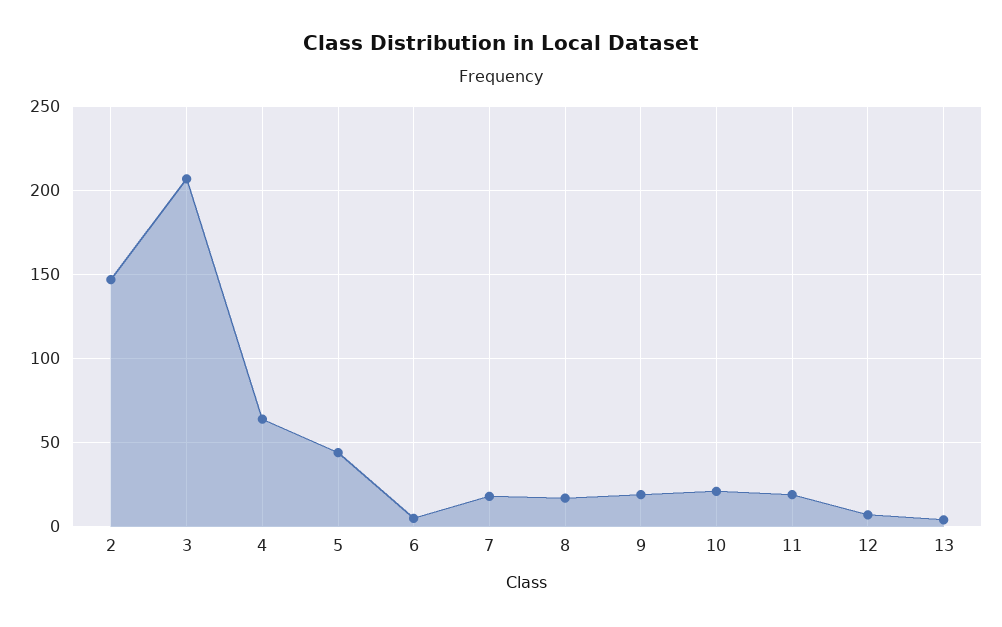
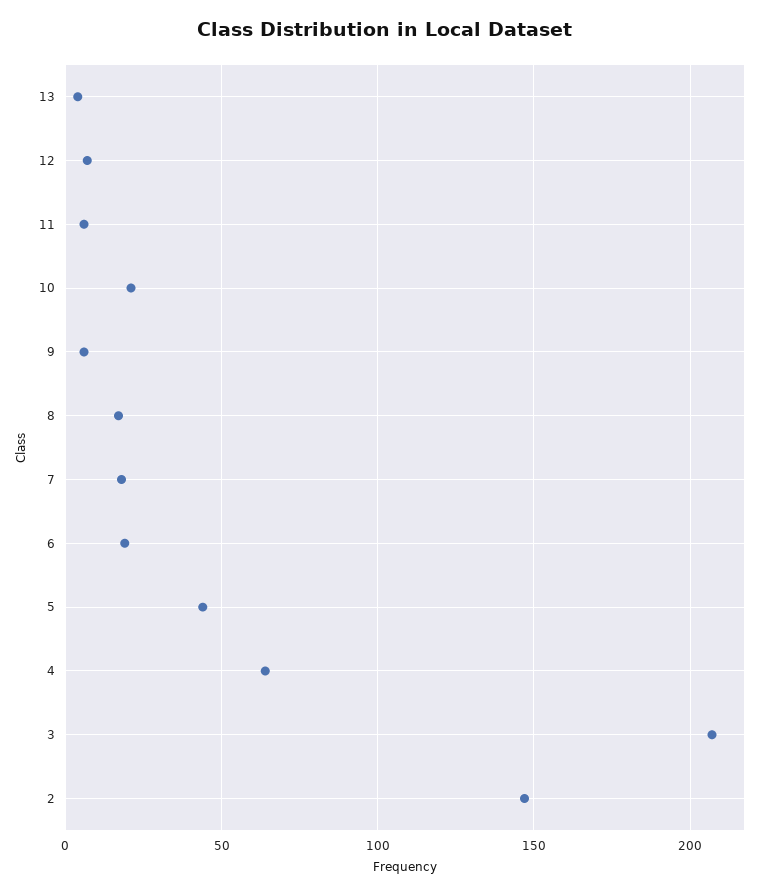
6: 5 -> 20
9: 20 -> 5
11: 20 -> 5

